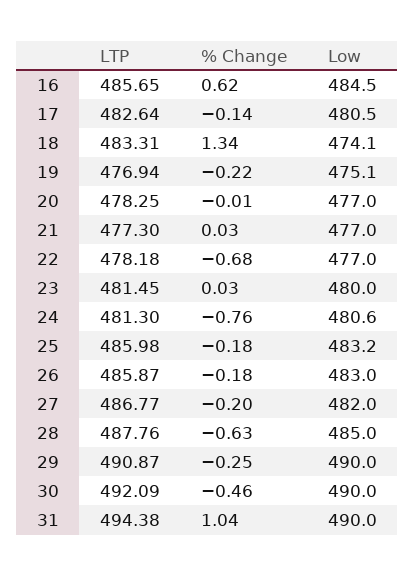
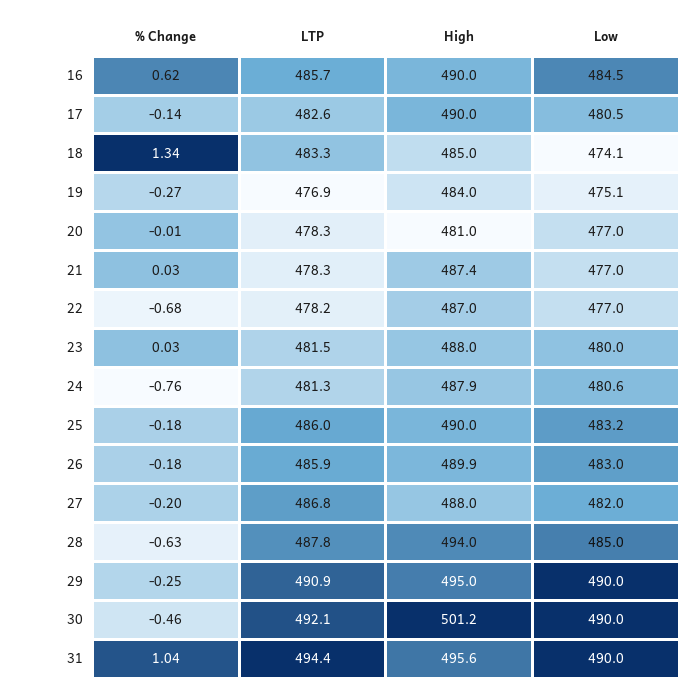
% Change, 19: -0.22 -> -0.27
LTP, 21: 477.3 -> 478.3
High, 16: none -> 490
High, 17: none -> 490
High, 18: none -> 485
High, 19: none -> 484
High, 20: none -> 481
High, 21: none -> 487.4
High, 22: none -> 487
High, 23: none -> 488
High, 24: none -> 487.9
High, 25: none -> 490
High, 26: none -> 489.9
High, 27: none -> 488
High, 28: none -> 494
High, 29: none -> 495
High, 30: none -> 501.2
High, 31: none -> 495.6

